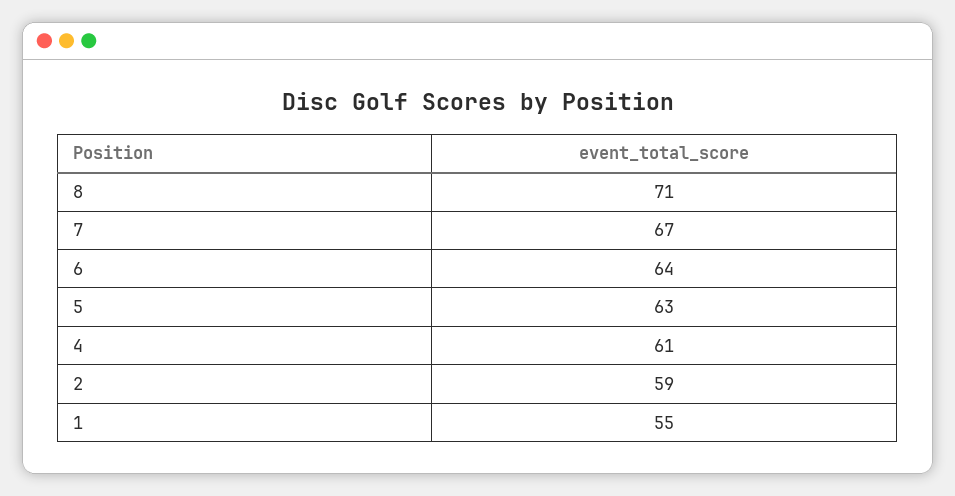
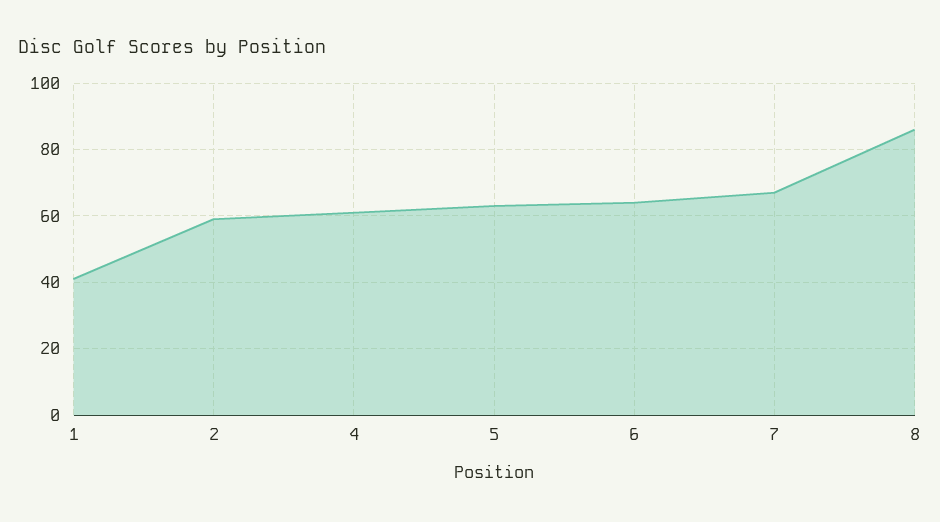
8: 71 -> 85
1: 55 -> 40

